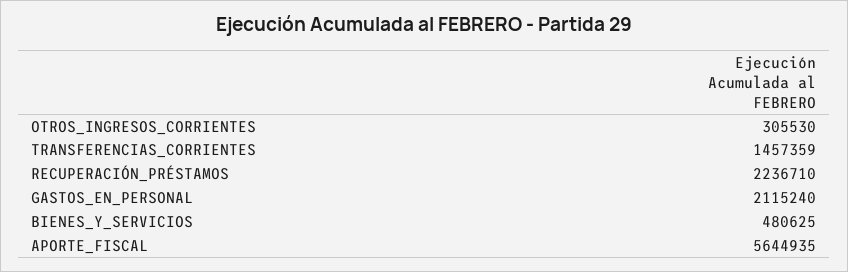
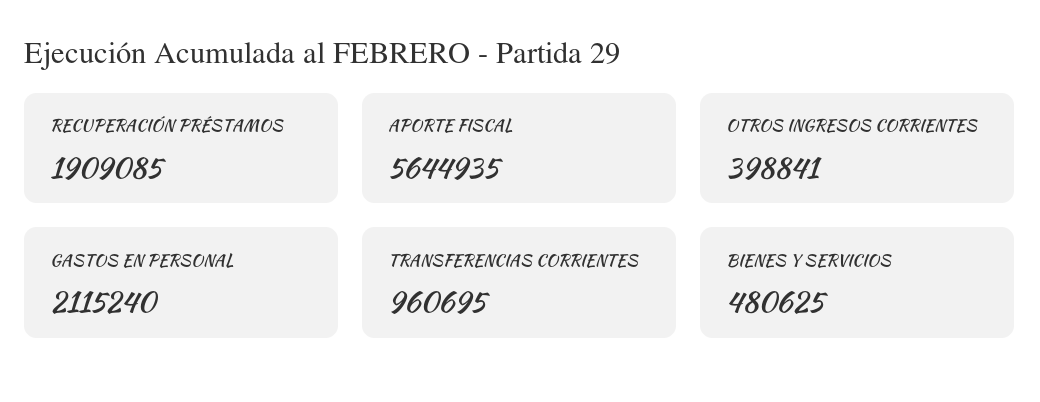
OTROS_INGRESOS_CORRIENTES: 305530 -> 398841
TRANSFERENCIAS_CORRIENTES: 1457359 -> 960695
RECUPERACIÓN_PRÉSTAMOS: 2236710 -> 1909085

